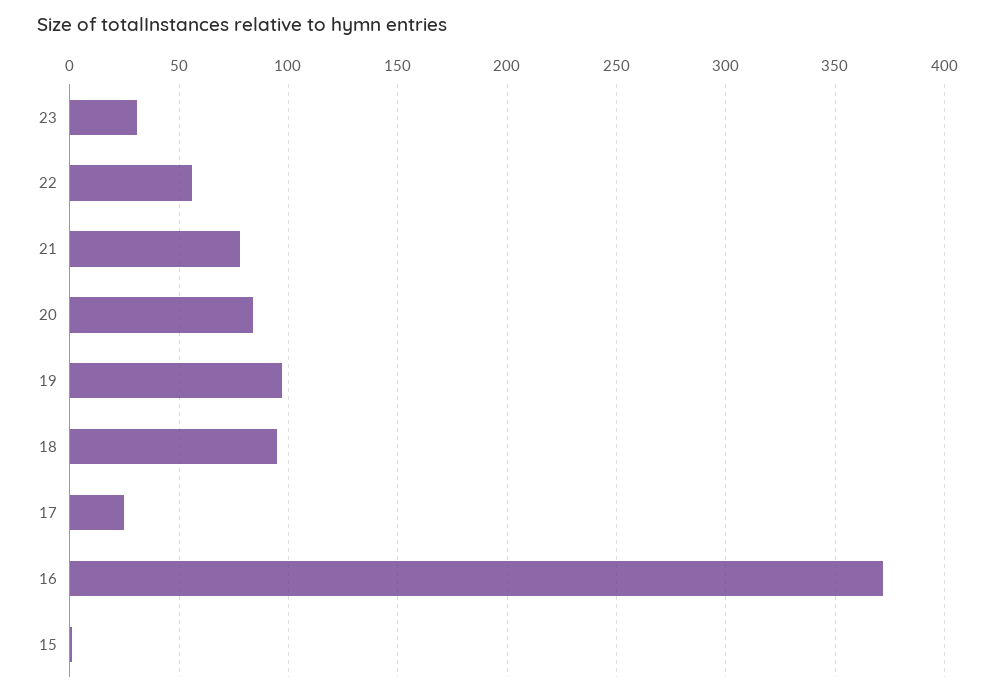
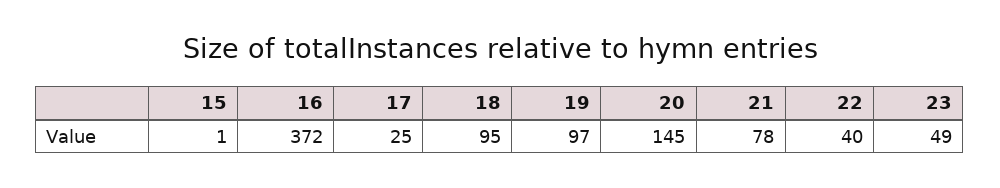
23: 30 -> 49
22: 55 -> 40
20: 85 -> 145

